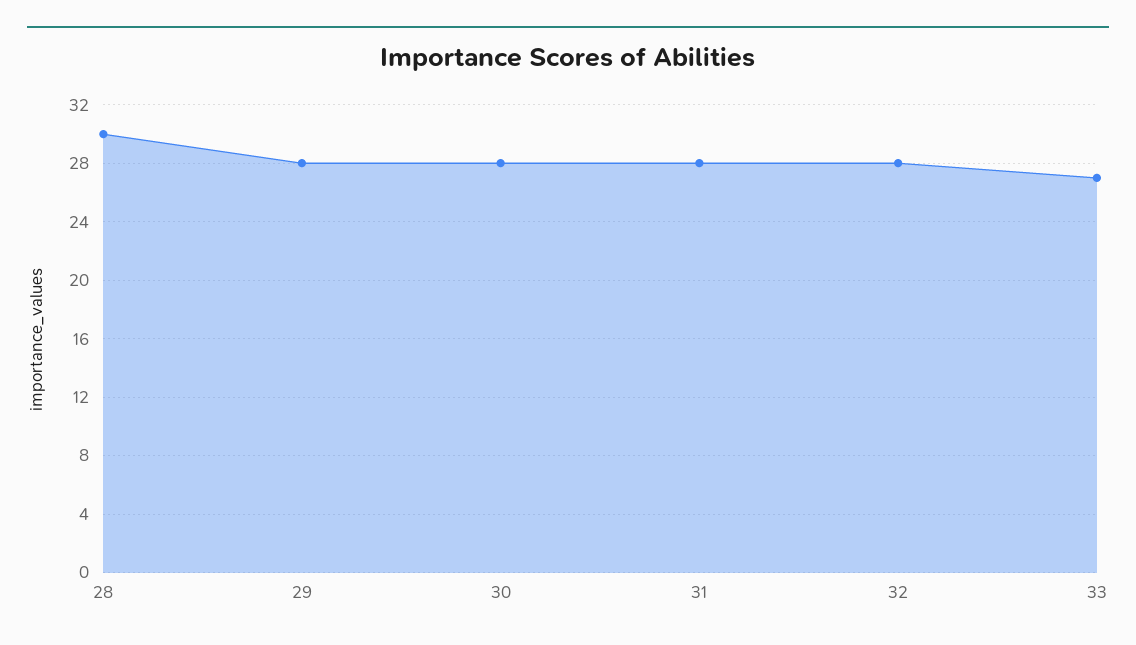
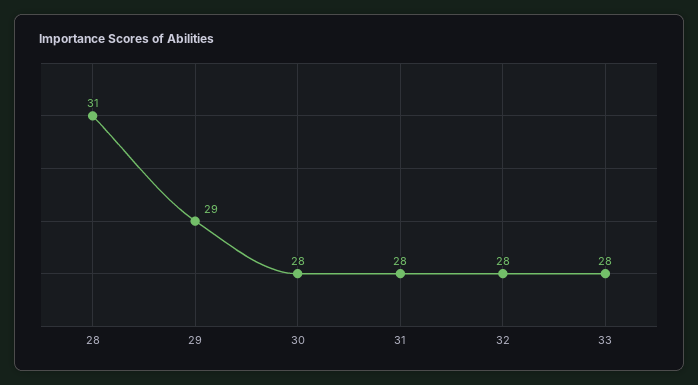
28: 30 -> 31
29: 28 -> 29
33: 27 -> 28

